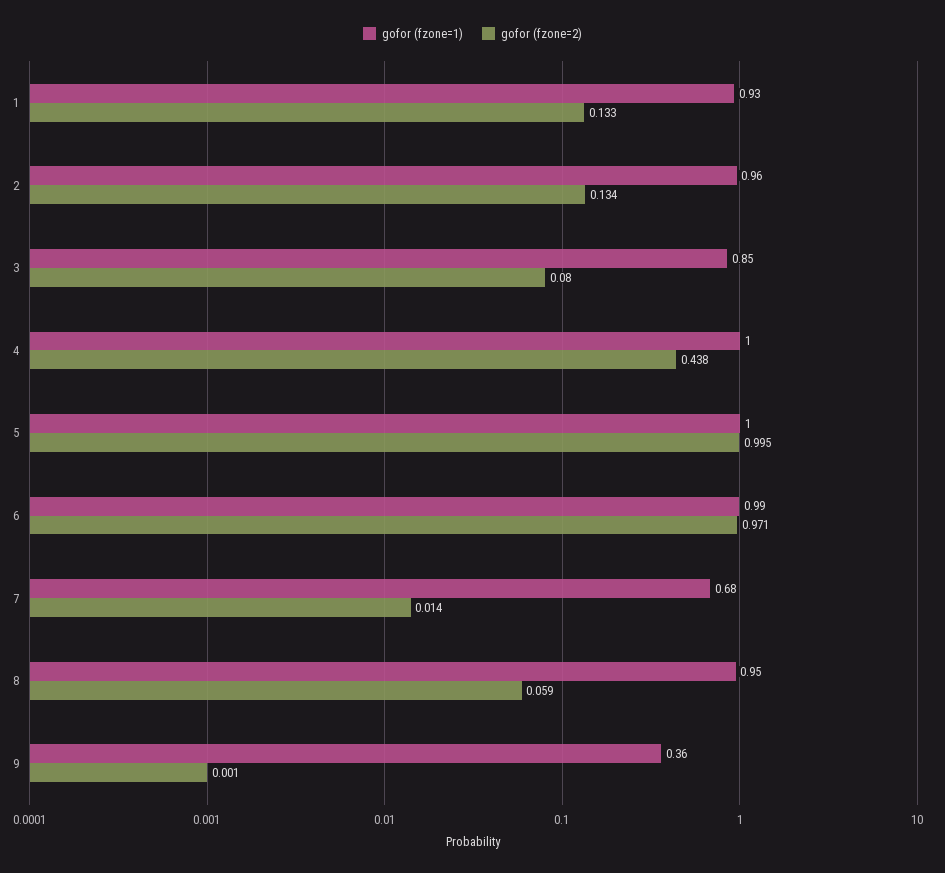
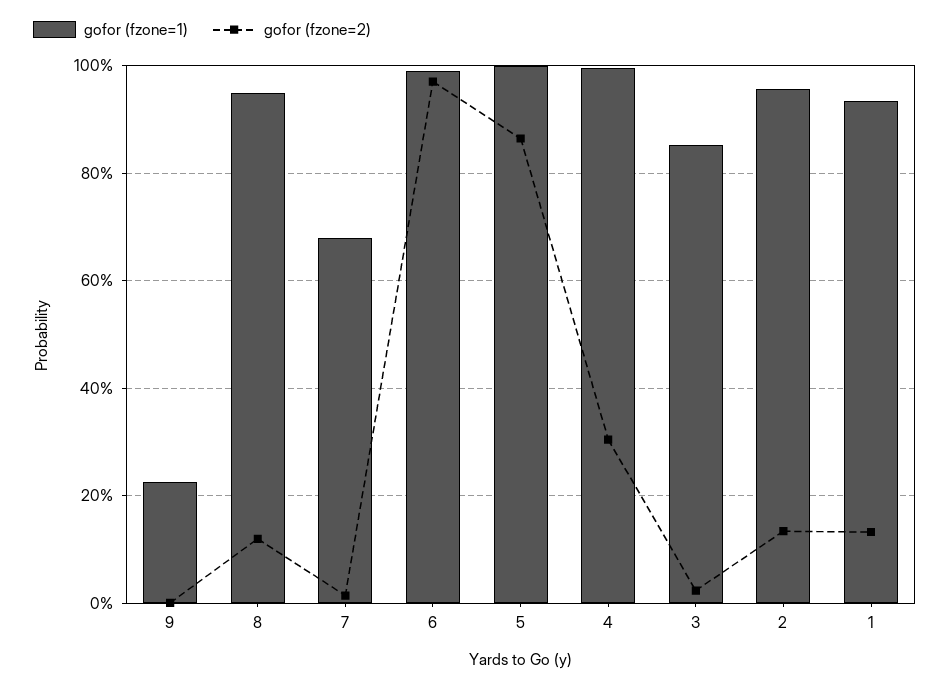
gofor (fzone=2), 3: 0.08 -> 0.02
gofor (fzone=2), 4: 0.438 -> 0.3
gofor (fzone=2), 5: 0.995 -> 0.86
gofor (fzone=2), 8: 0.059 -> 0.12
gofor (fzone=1), 9: 0.36 -> 0.22

